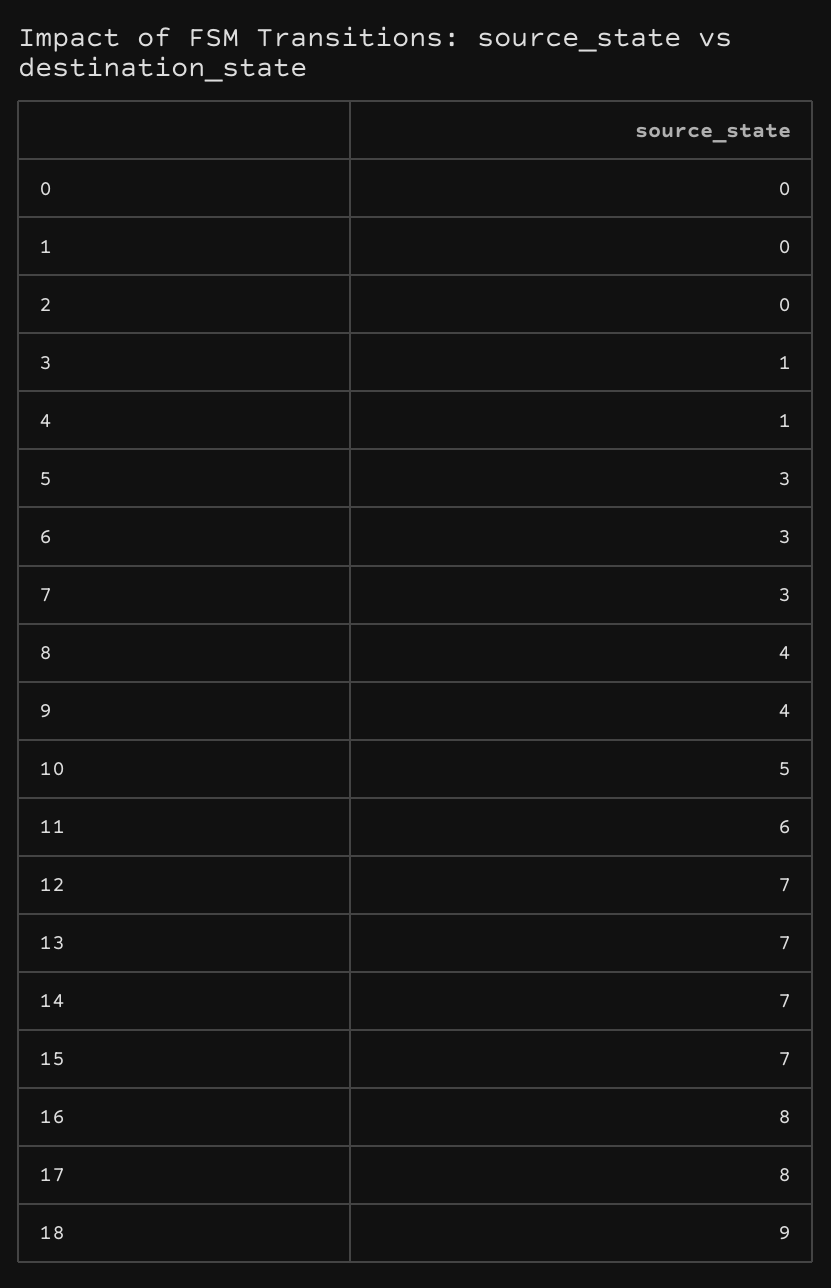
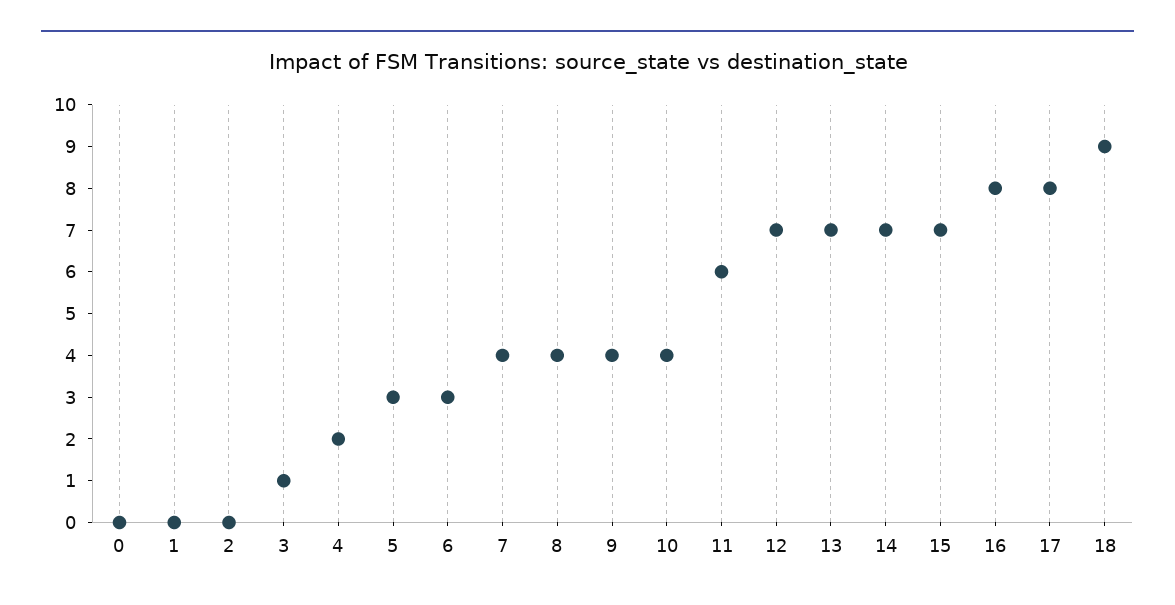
4: 1 -> 2
7: 3 -> 4
10: 5 -> 4

